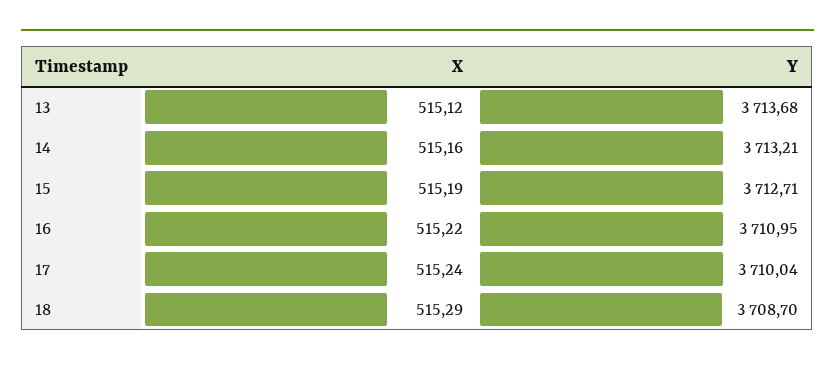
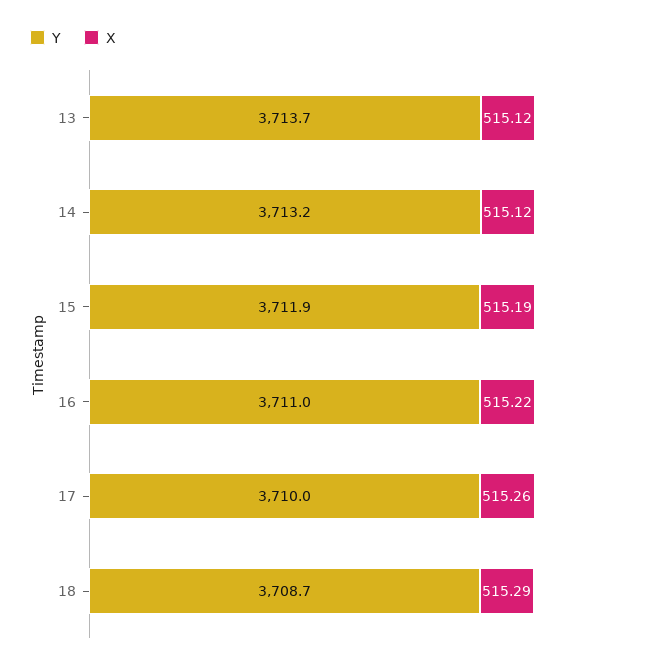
X, 14: 515.16 -> 515.12
Y, 15: 3712.71 -> 3711.9
X, 17: 515.24 -> 515.26

